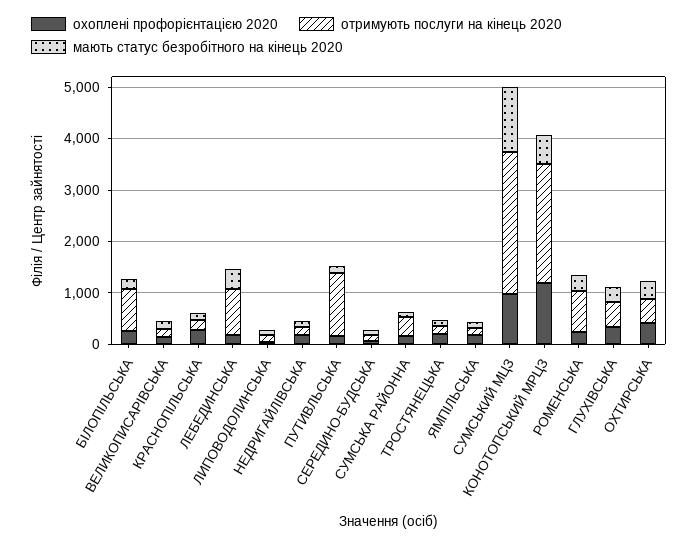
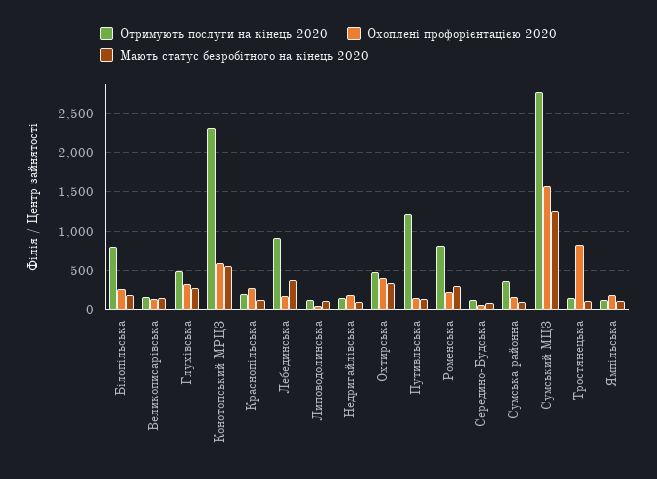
охоплені профорієнтацією 2020, ТРОСТЯНЕЦЬКА: 200 -> 800
охоплені профорієнтацією 2020, СУМСЬКИЙ МЦЗ: 1000 -> 1600
охоплені профорієнтацією 2020, КОНОТОПСЬКИЙ МРЦЗ: 1200 -> 600

